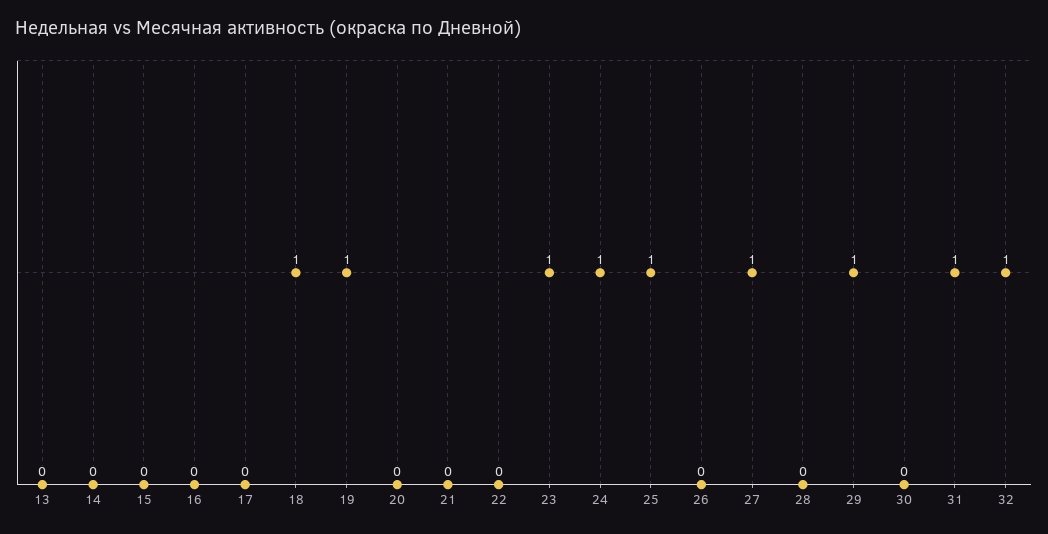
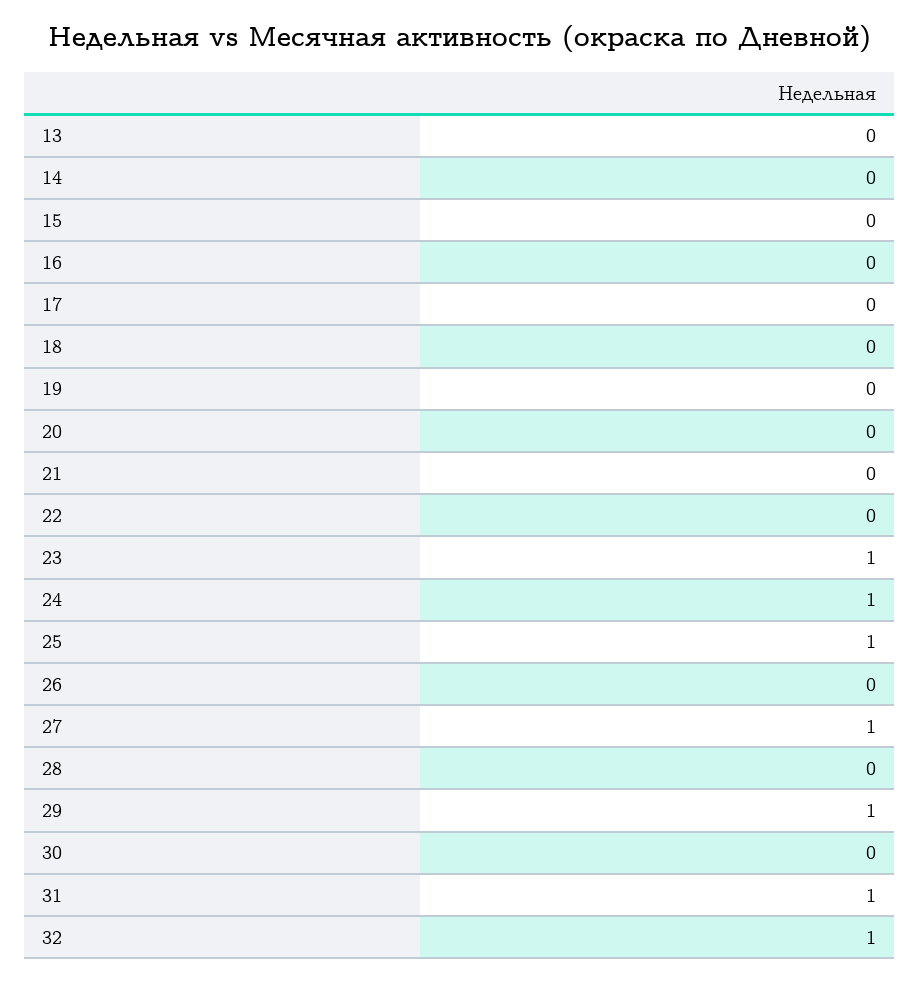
18: 1 -> 0
19: 1 -> 0

